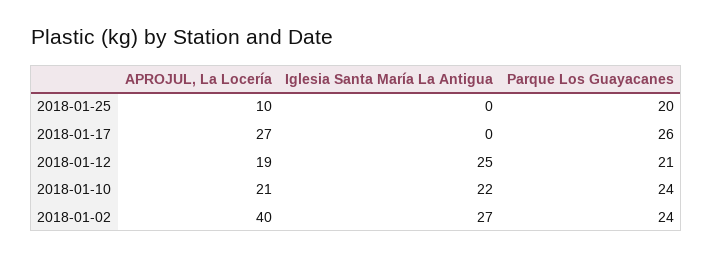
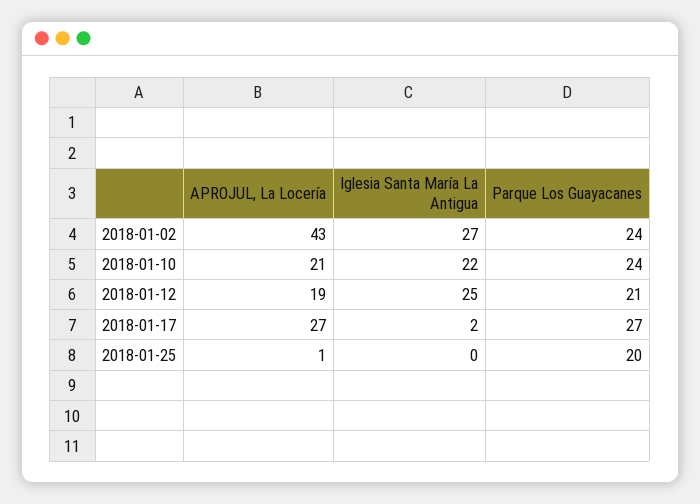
APROJUL, La Locería, 2018-01-25: 10 -> 1
Iglesia Santa María La Antigua, 2018-01-17: 0 -> 2
Parque Los Guayacanes, 2018-01-17: 26 -> 27
APROJUL, La Locería, 2018-01-02: 40 -> 43

